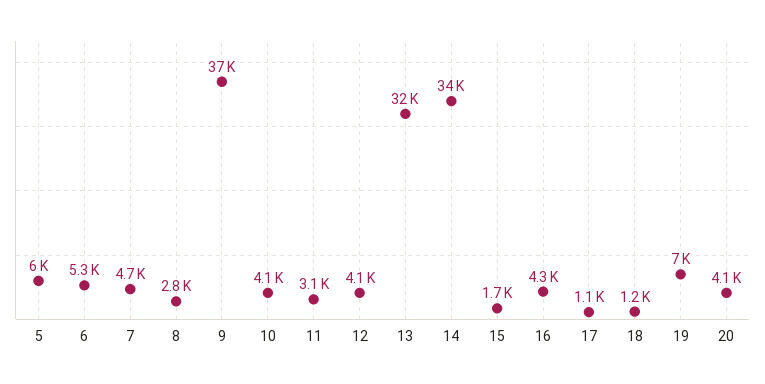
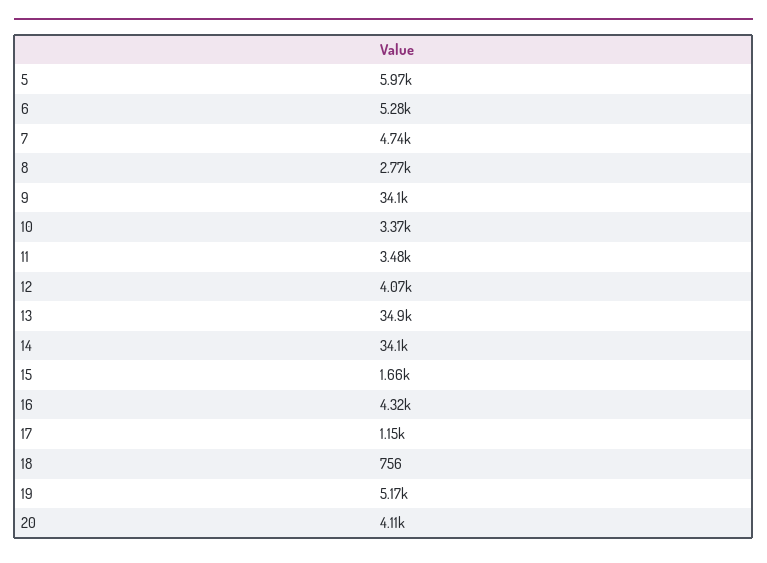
9: 37000 -> 34100
10: 4100 -> 3370
11: 3100 -> 3480
13: 32000 -> 34900
18: 1200 -> 756
19: 7000 -> 5170

